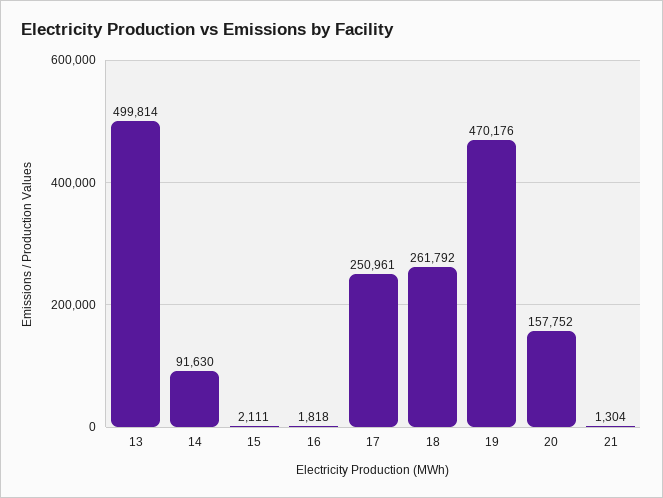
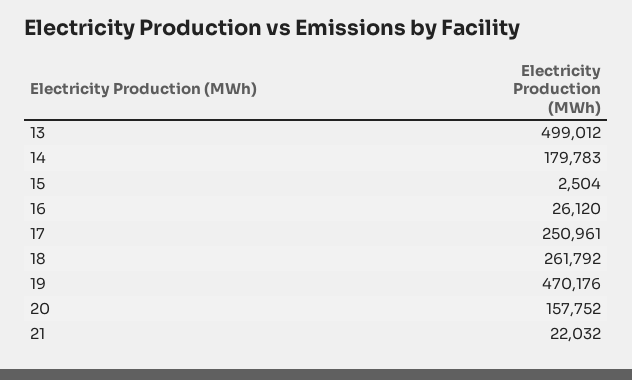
13: 499814 -> 499012
14: 91630 -> 179783
15: 2111 -> 2504
16: 1818 -> 26120
21: 1304 -> 22032

